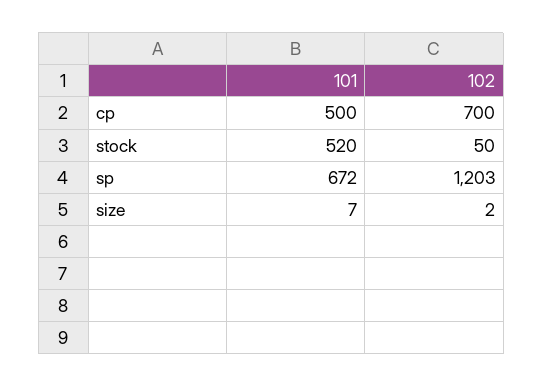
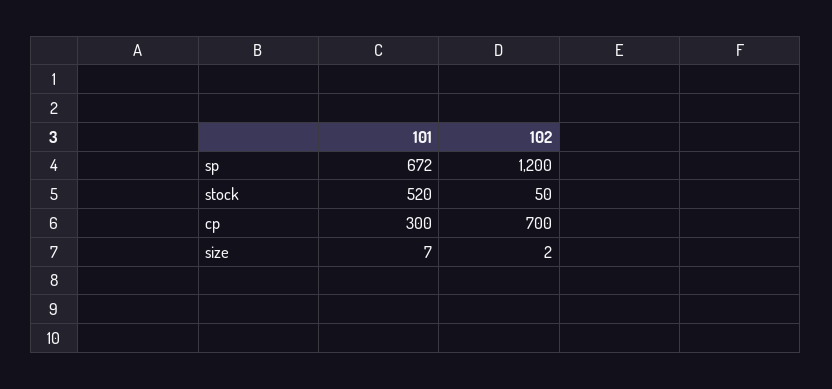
101, cp: 500 -> 300
102, sp: 1203 -> 1200

